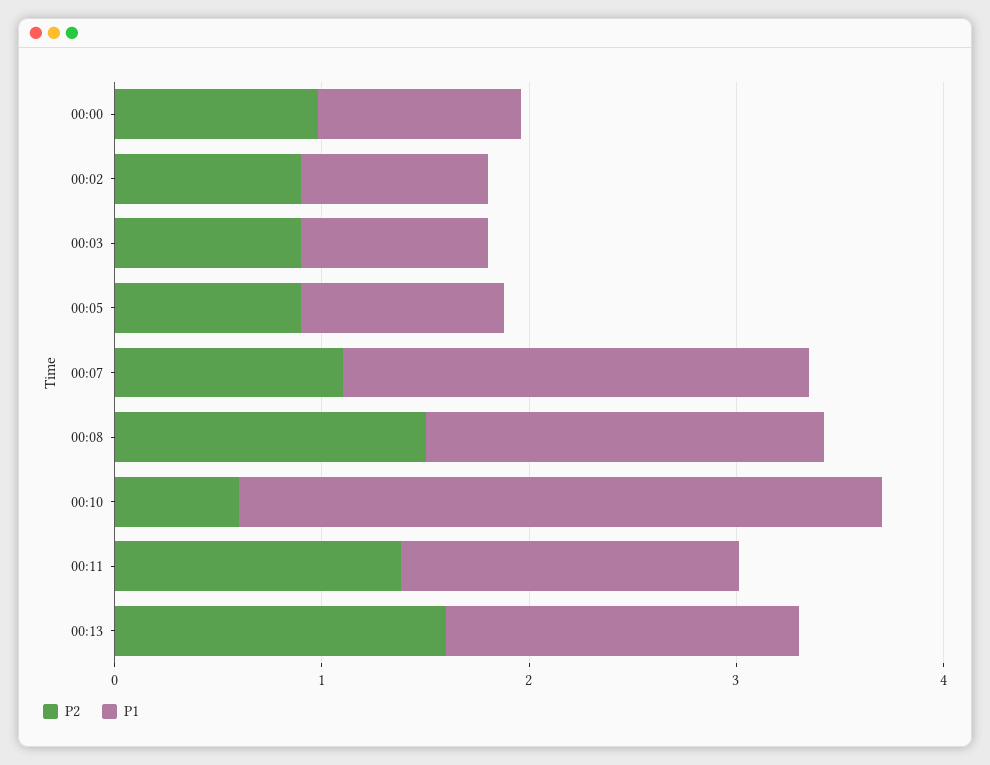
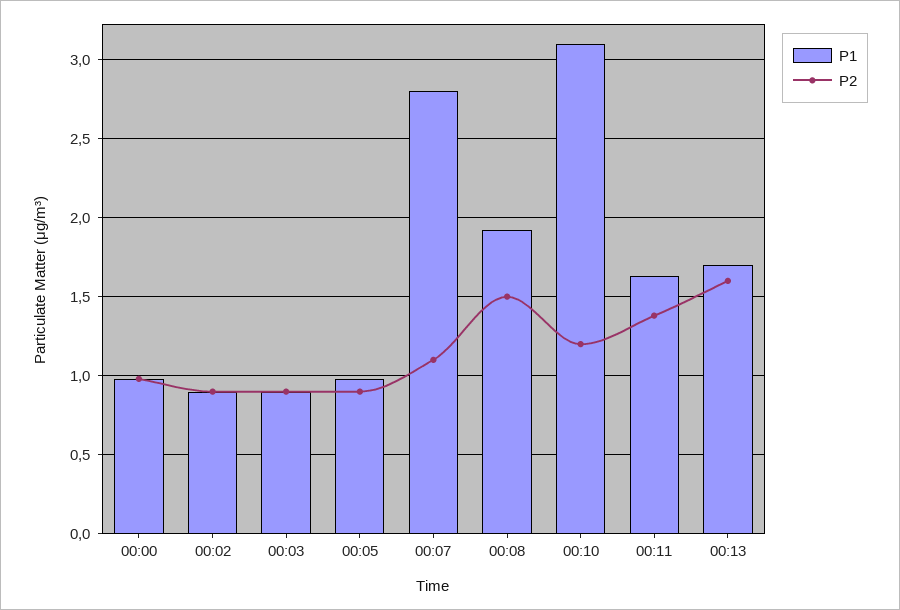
P1, 00:07: 2.2 -> 2.8
P2, 00:10: 0.6 -> 1.2

